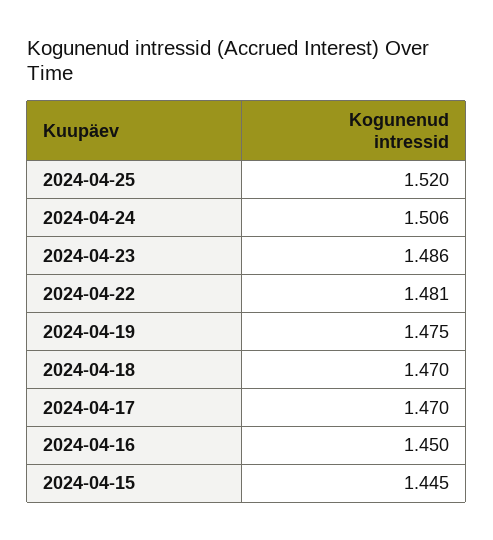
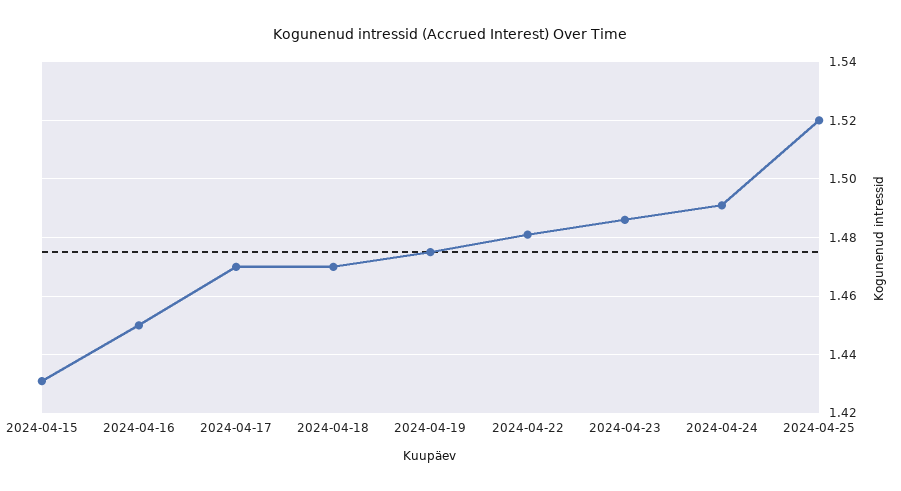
2024-04-24: 1.506 -> 1.49
2024-04-15: 1.445 -> 1.43

